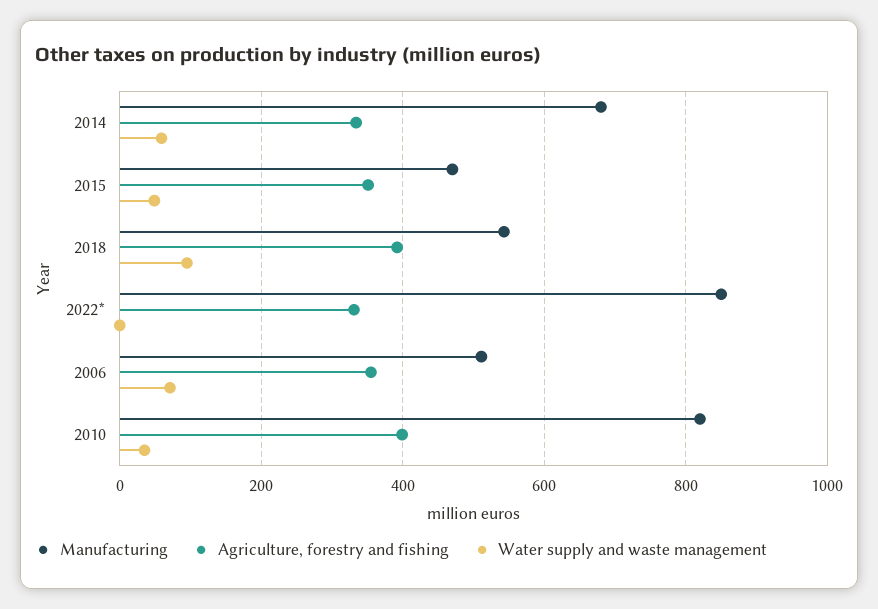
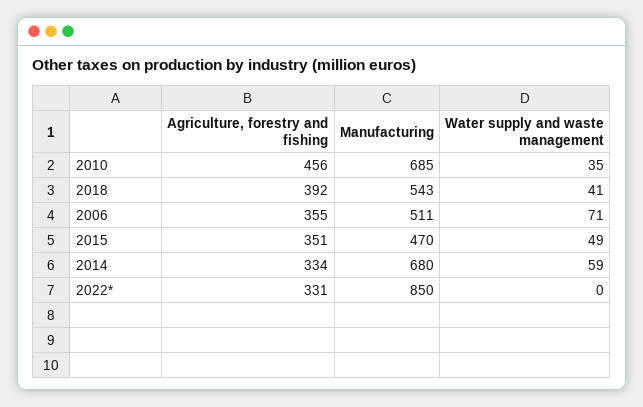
Water supply and waste management, 2018: 100 -> 41
Manufacturing, 2010: 820 -> 685
Agriculture, forestry and fishing, 2010: 400 -> 456

